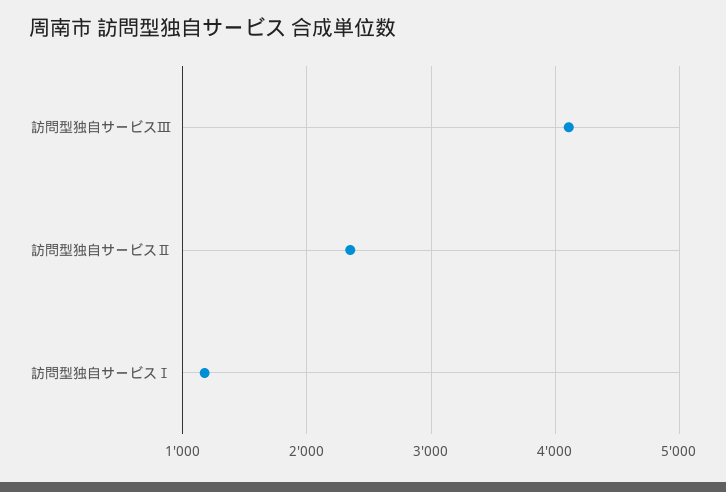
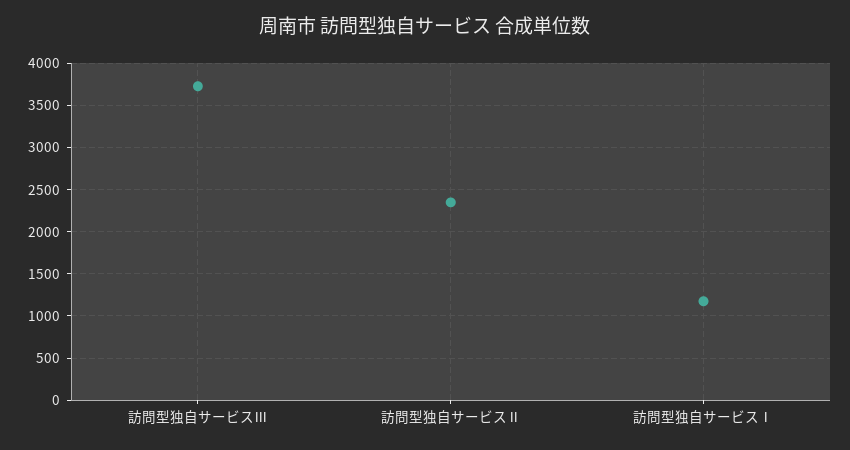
訪問型独自サービスⅢ: 4100 -> 3700

